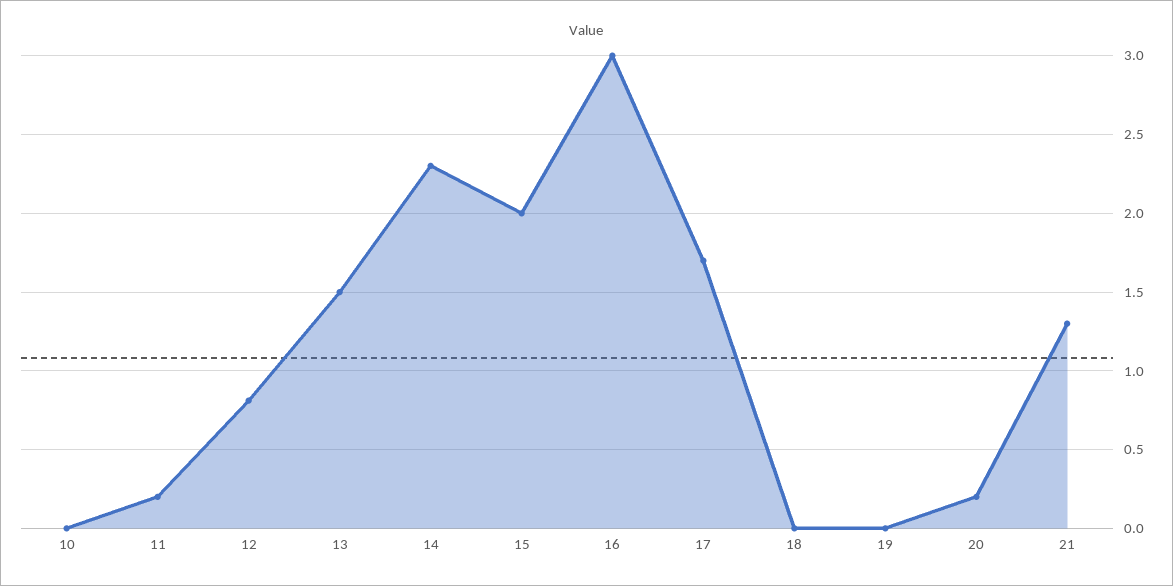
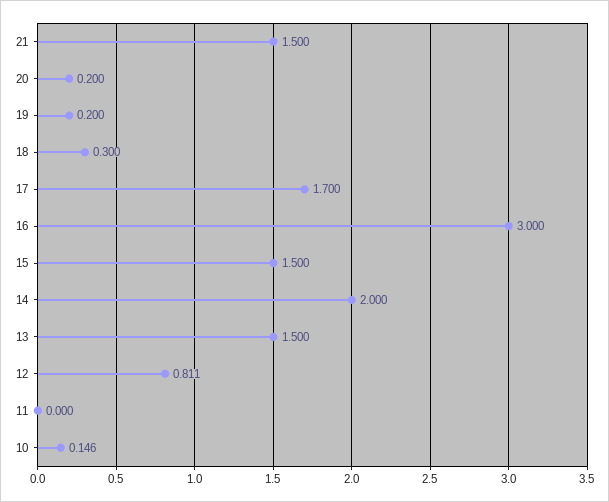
10: 0 -> 0.146
11: 0.2 -> 0
14: 2.3 -> 2
15: 2 -> 1.5
18: 0 -> 0.3
19: 0 -> 0.2
21: 1.3 -> 1.5

